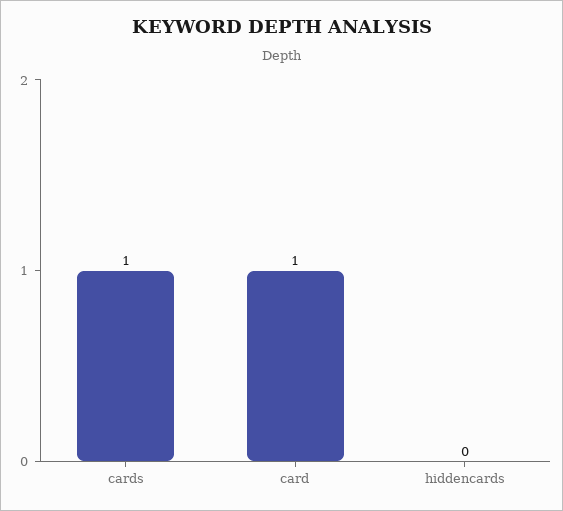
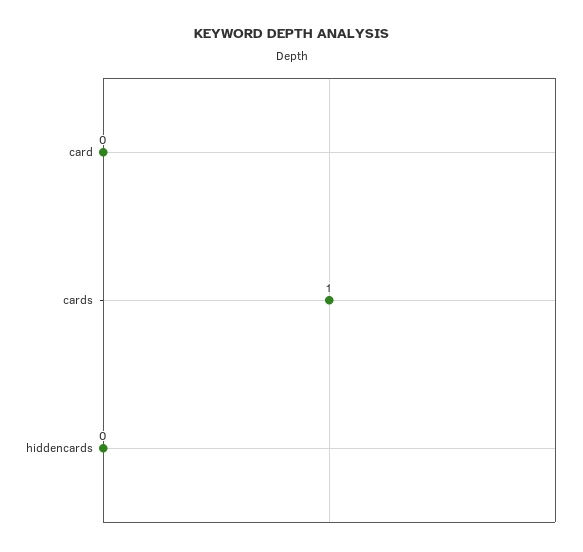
card: 1 -> 0

